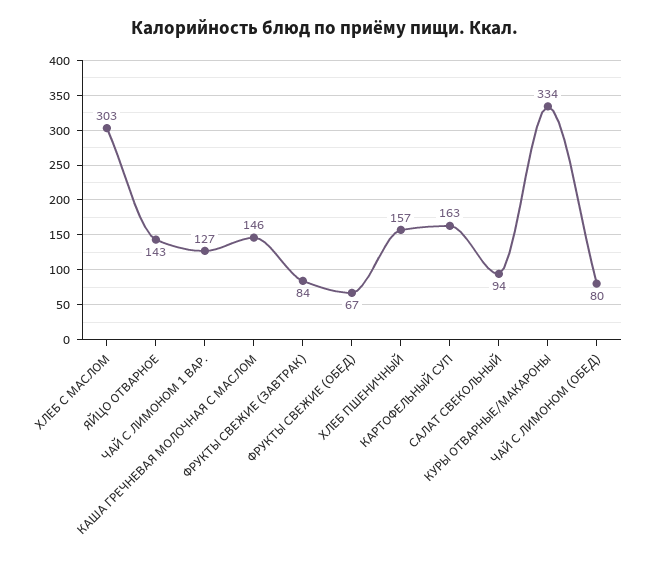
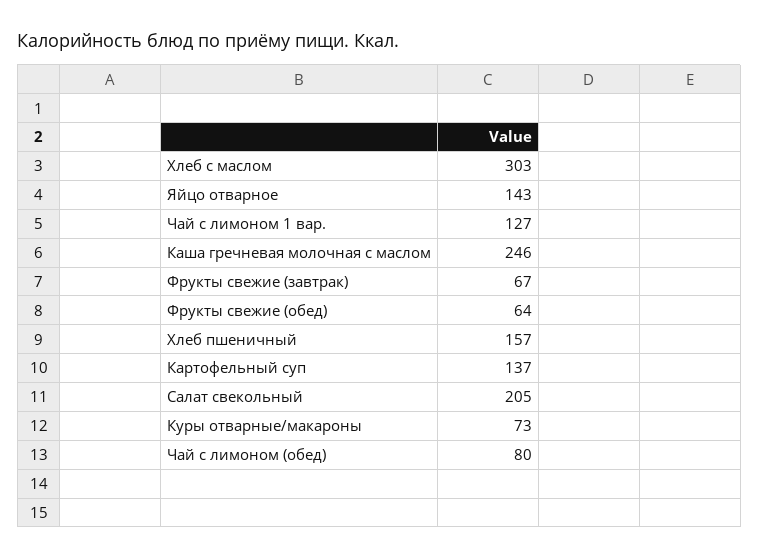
КАША ГРЕЧНЕВАЯ МОЛОЧНАЯ С МАСЛОМ: 146 -> 246
ФРУКТЫ СВЕЖИЕ (ЗАВТРАК): 84 -> 67
ФРУКТЫ СВЕЖИЕ (ОБЕД): 67 -> 64
КАРТОФЕЛЬНЫЙ СУП: 163 -> 137
САЛАТ СВЕКОЛЬНЫЙ: 94 -> 205
КУРЫ ОТВАРНЫЕ/МАКАРОНЫ: 334 -> 73

